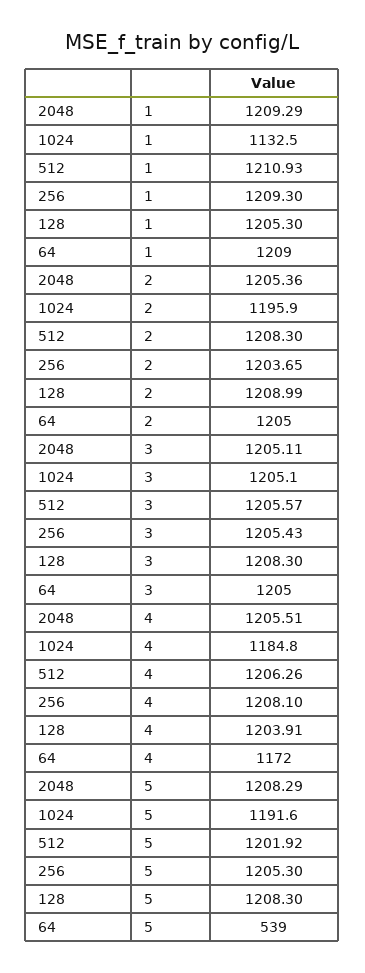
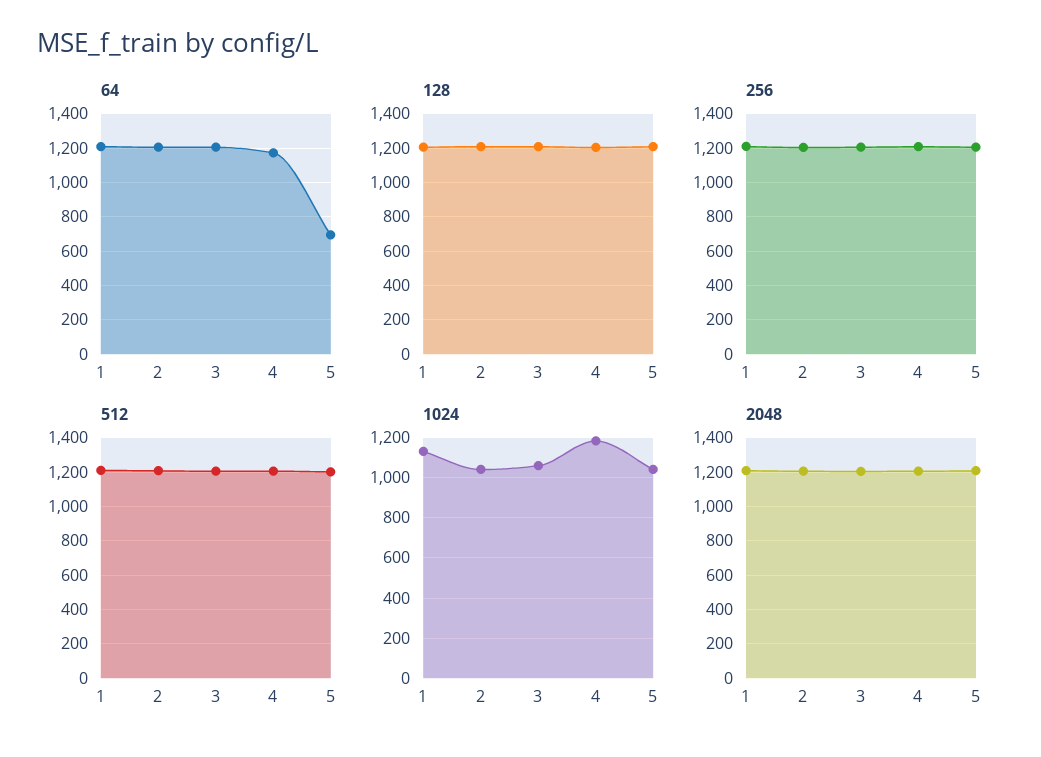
1024, 2: 1195.9 -> 1050
1024, 3: 1205.1 -> 1050
1024, 5: 1191.6 -> 1050
64, 5: 539 -> 700

